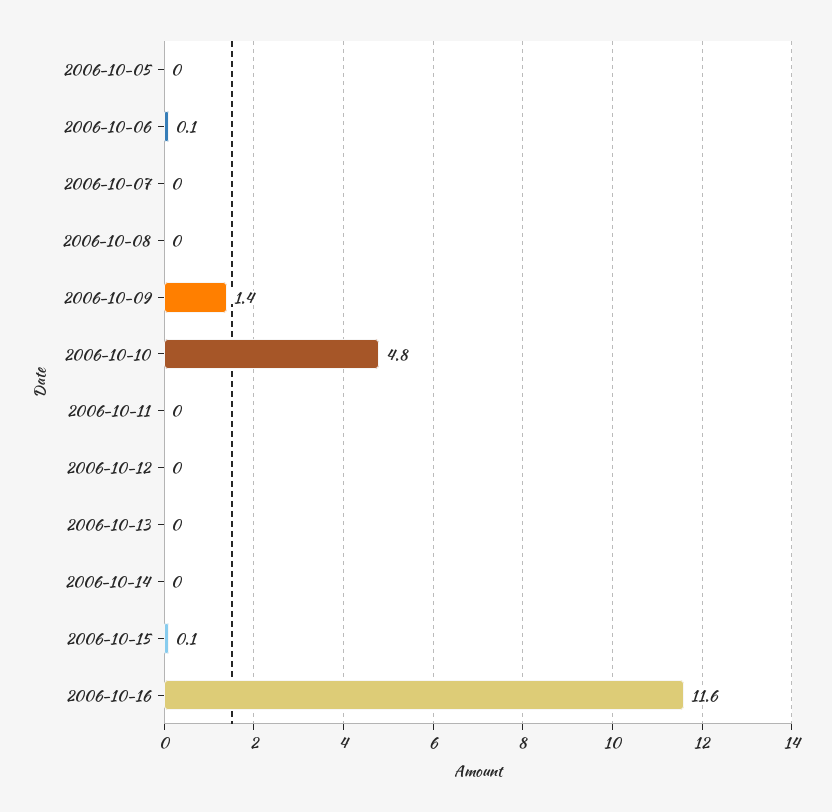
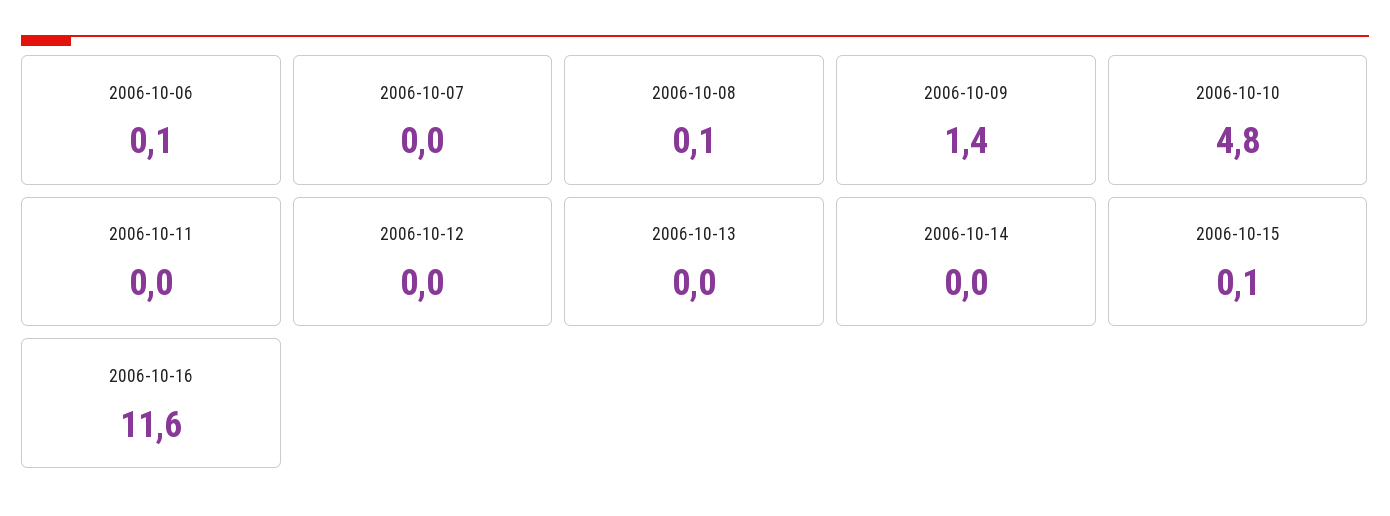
2006-10-05: 0 -> none
2006-10-08: 0 -> 0.1

